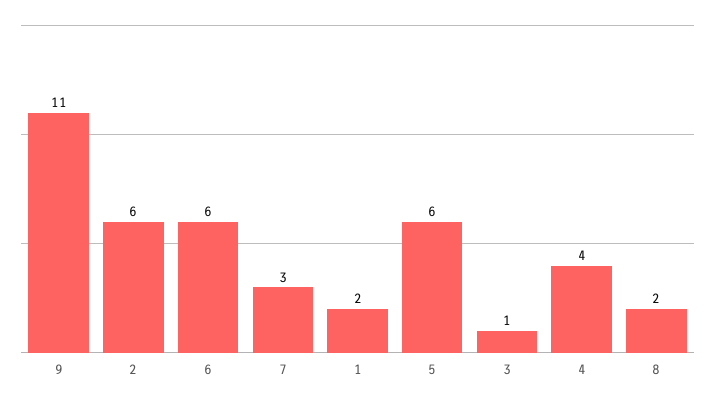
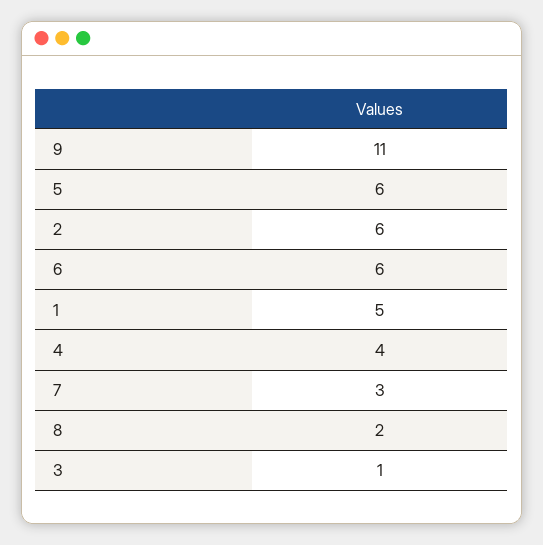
1: 2 -> 5

